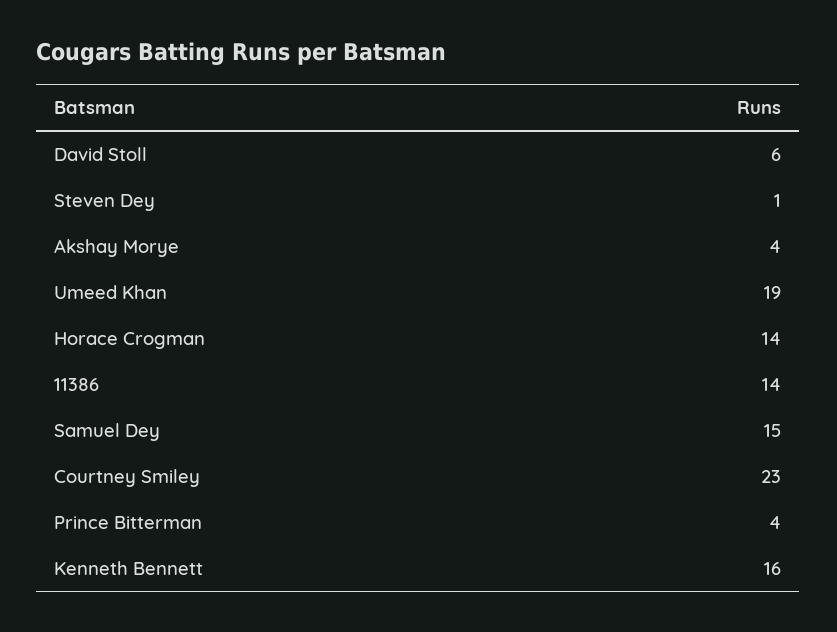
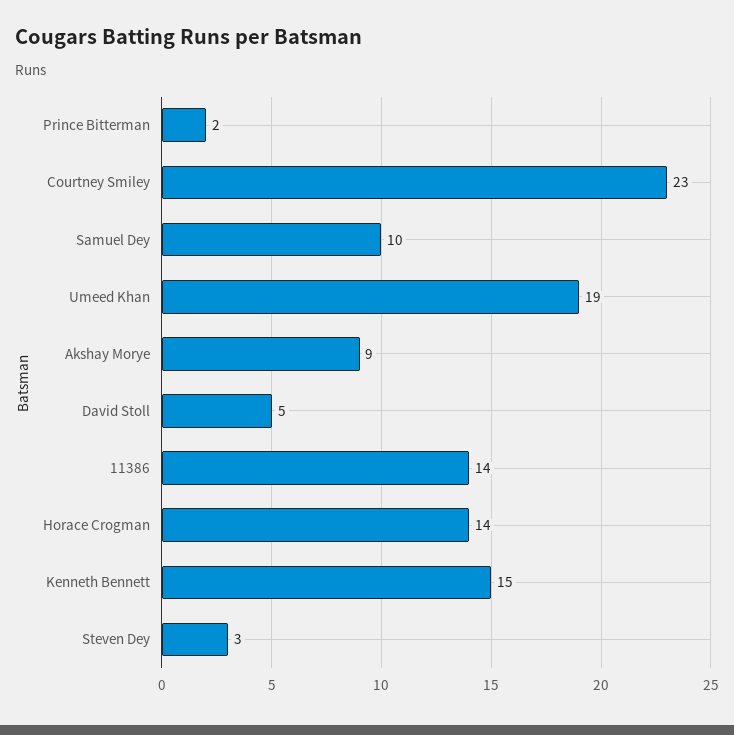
David Stoll: 6 -> 5
Steven Dey: 1 -> 3
Akshay Morye: 4 -> 9
Samuel Dey: 15 -> 10
Prince Bitterman: 4 -> 2
Kenneth Bennett: 16 -> 15

